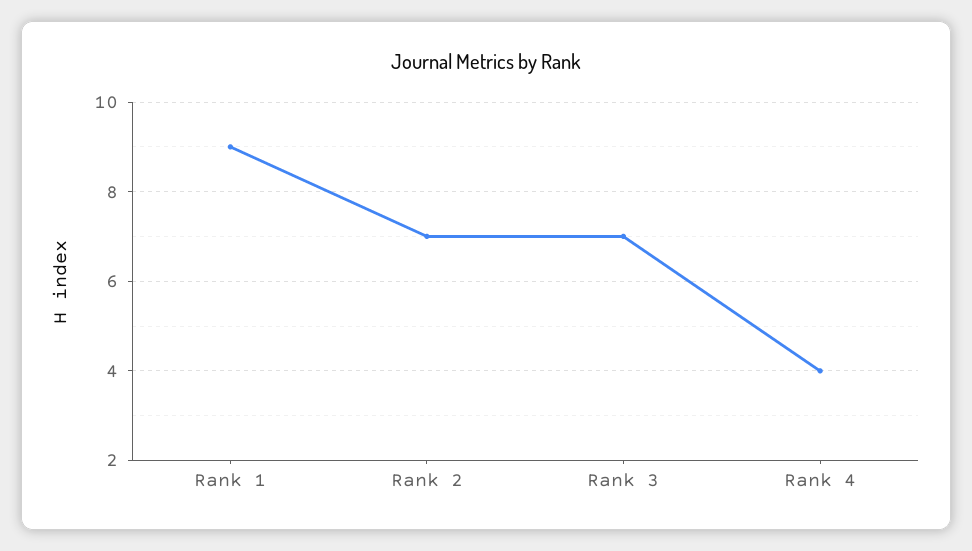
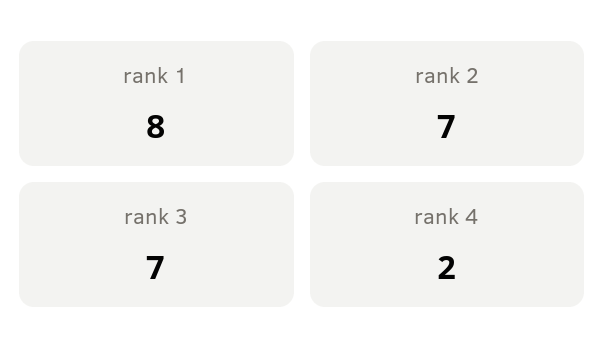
Rank 1: 9 -> 8
Rank 4: 4 -> 2

